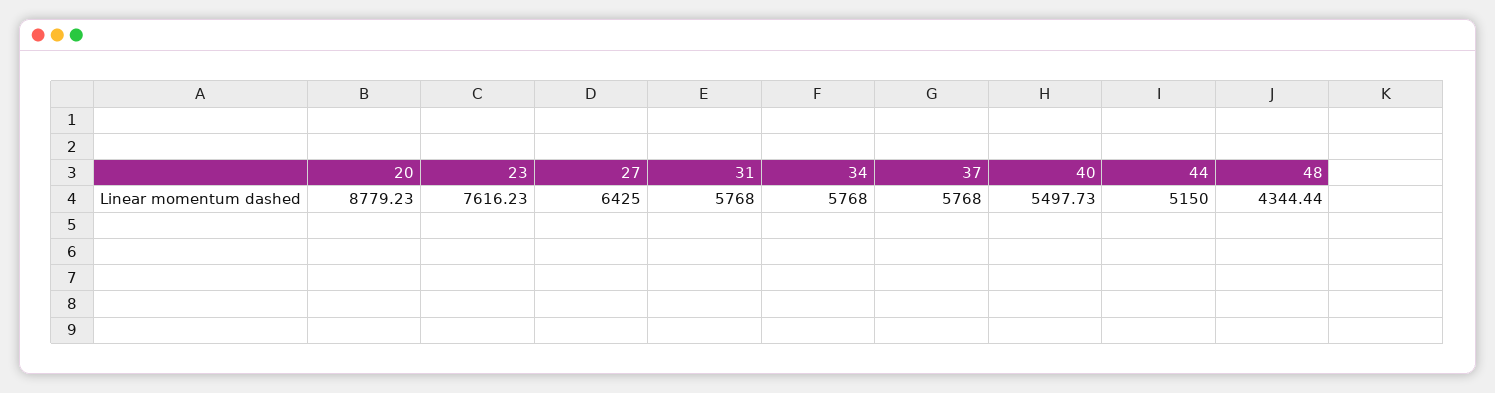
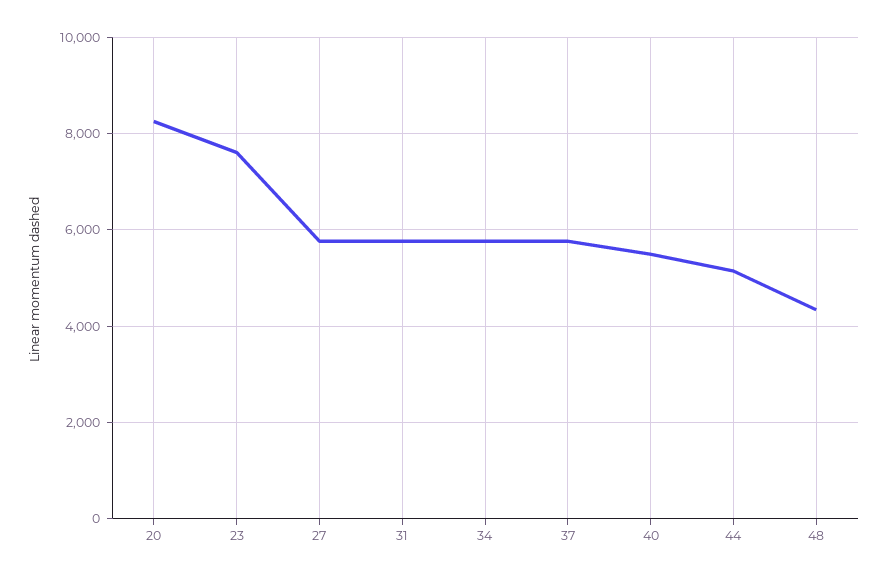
20: 8779.23 -> 8200
27: 6425 -> 5800

